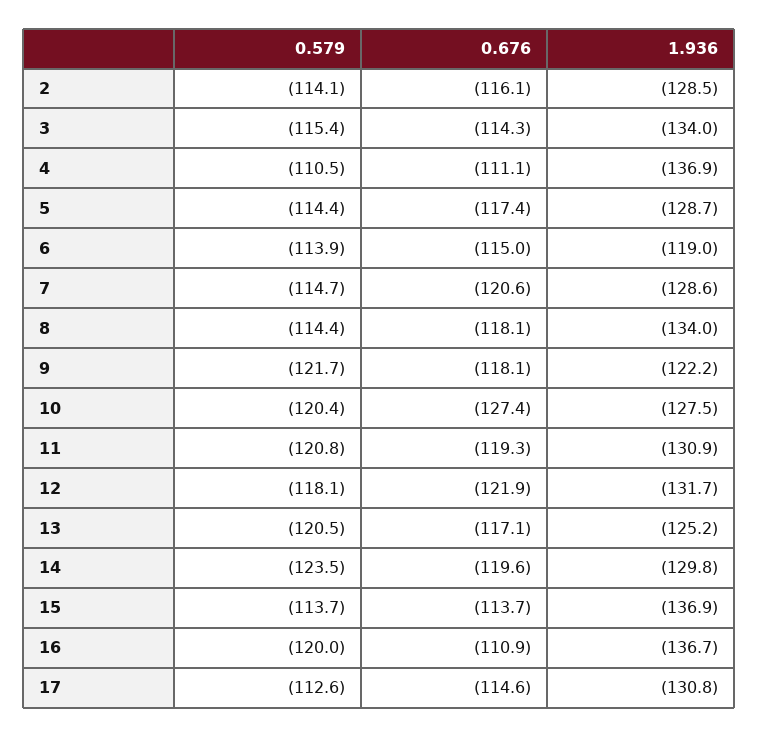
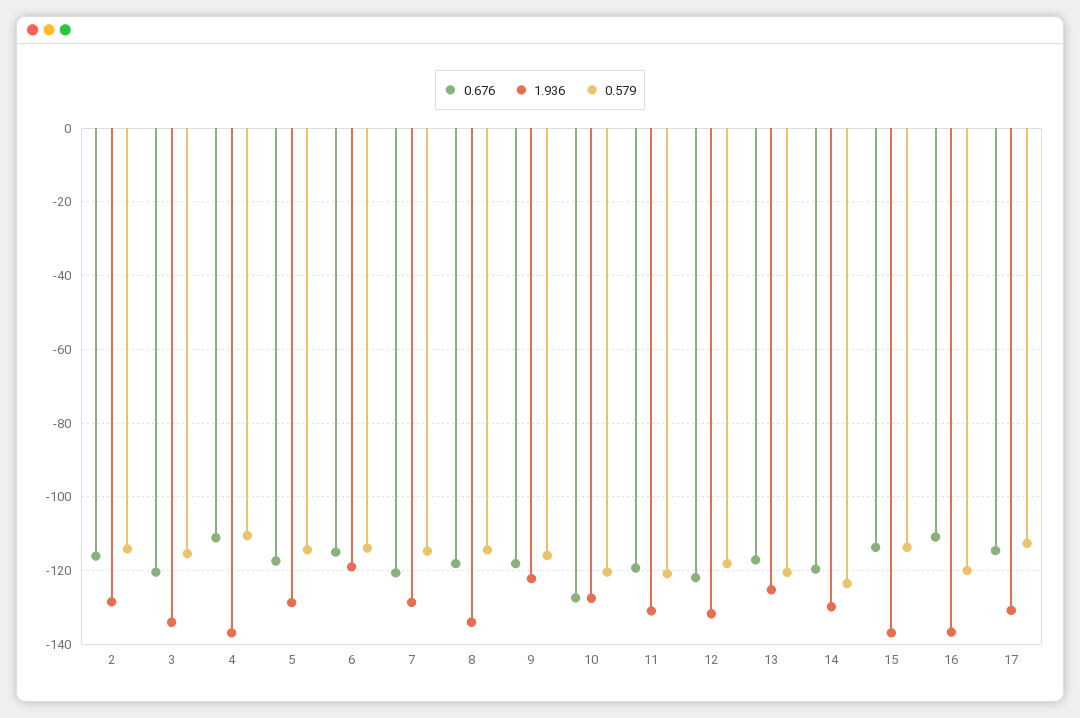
0.676, 3: -114.3 -> -120
0.579, 9: -121.7 -> -116

